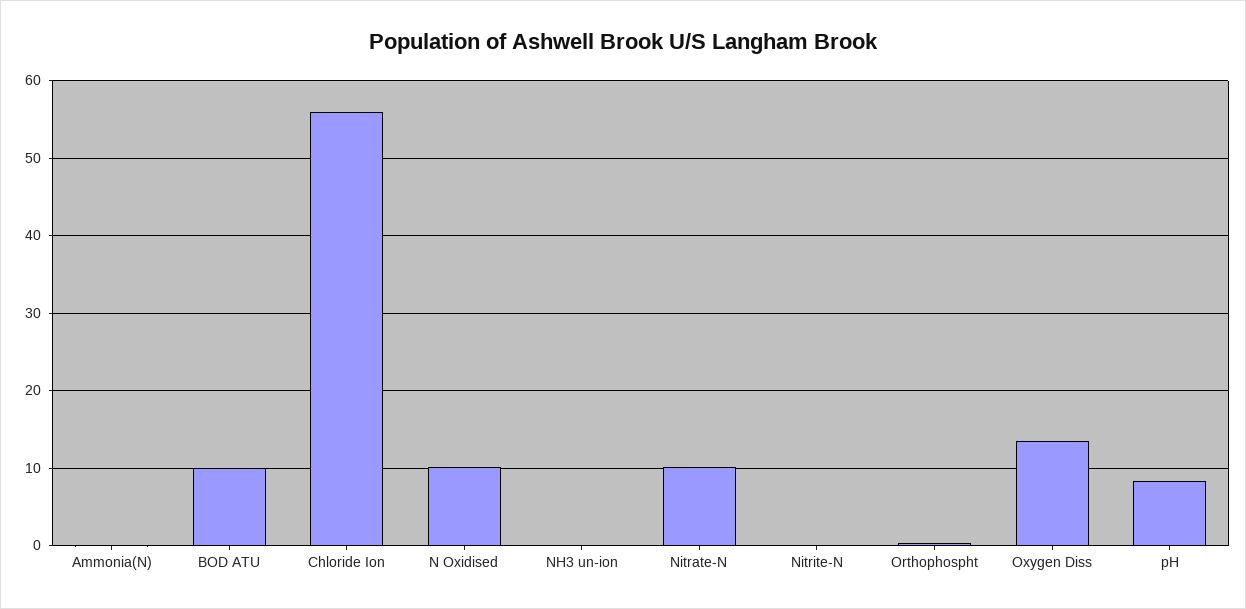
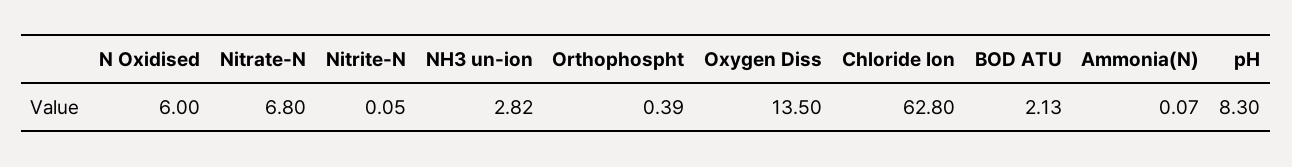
BOD ATU: 10 -> 2.13
Chloride Ion: 56 -> 62.8
N Oxidised: 10 -> 6
NH3 un-ion: 0 -> 2.82
Nitrate-N: 10 -> 6.8

